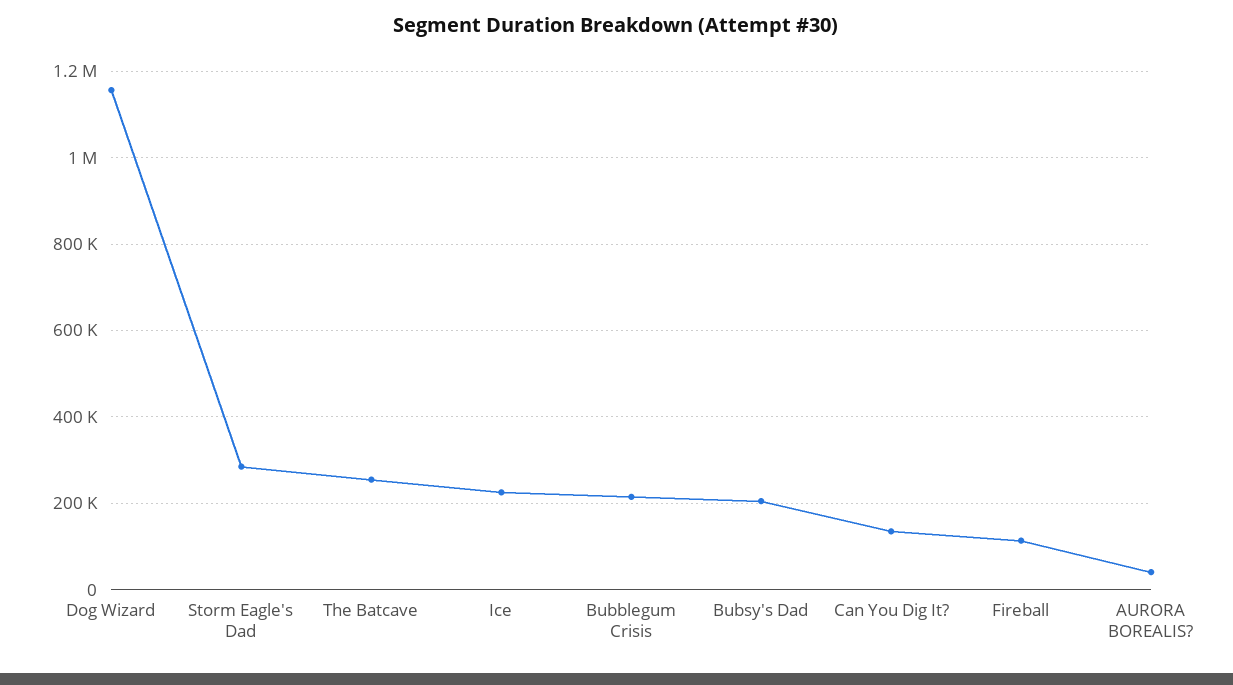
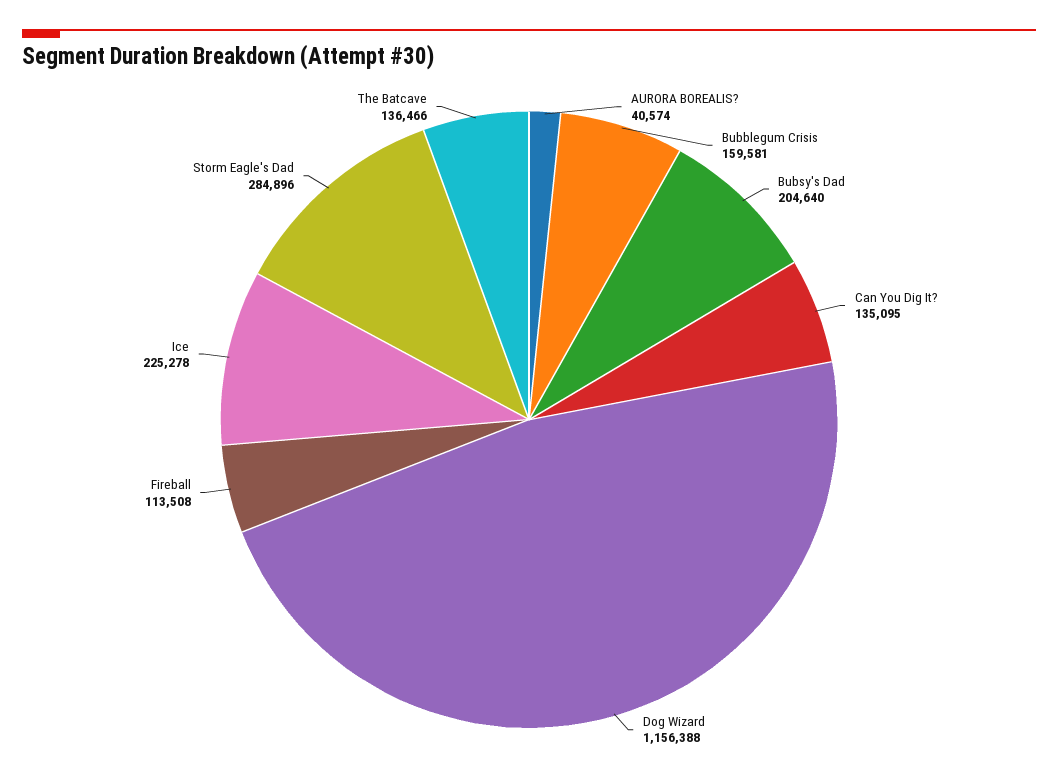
The Batcave: 260000 -> 136466
Bubblegum Crisis: 220000 -> 159581

